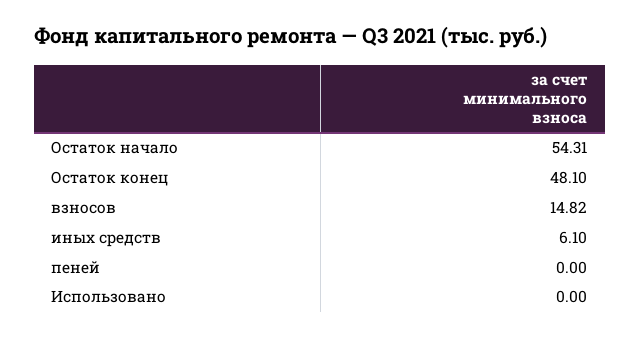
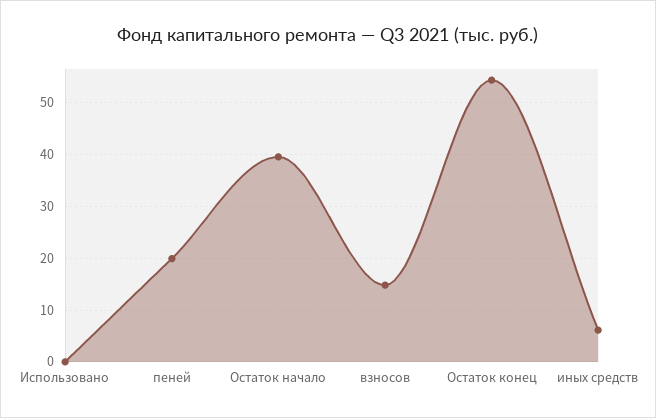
Остаток начало: 54.31 -> 40
Остаток конец: 48.1 -> 54
пеней: 0 -> 20

